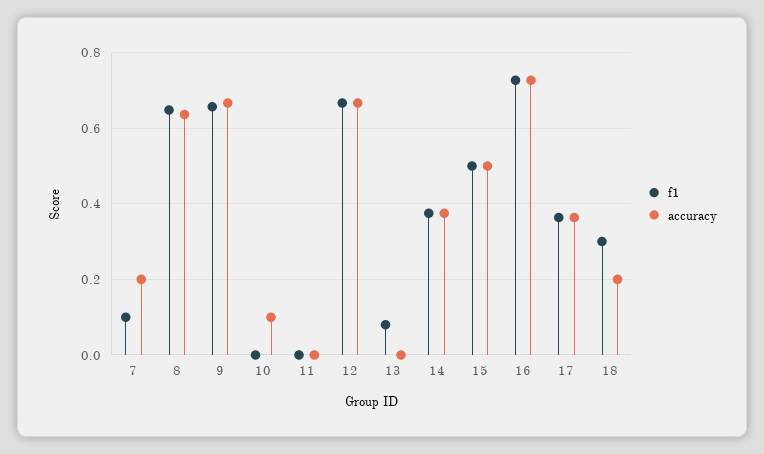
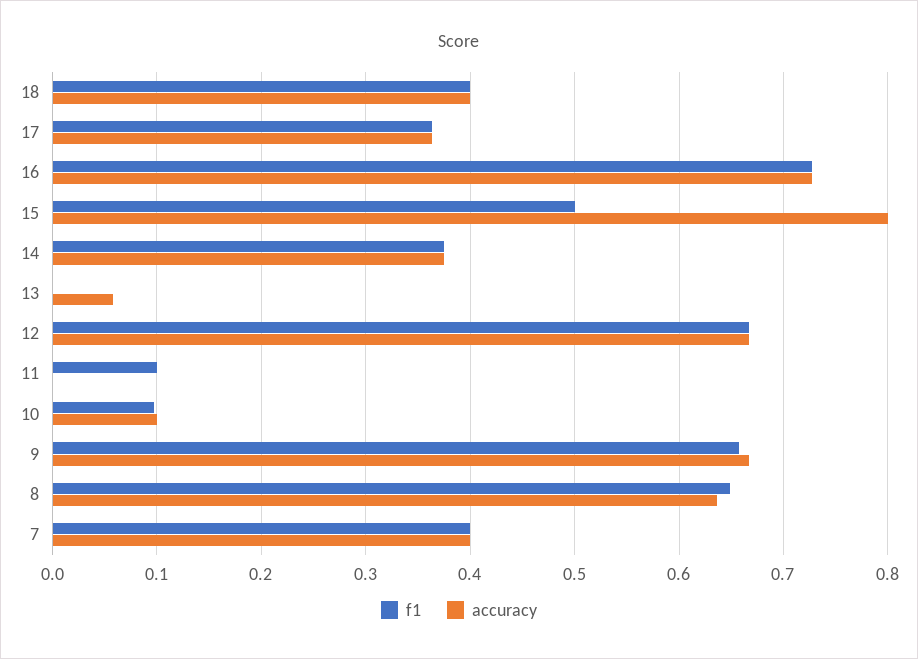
f1, 7: 0.1 -> 0.4
accuracy, 7: 0.2 -> 0.4
f1, 10: 0 -> 0.1
f1, 11: 0 -> 0.1
f1, 13: 0.08 -> 0
accuracy, 13: 0 -> 0.06
accuracy, 15: 0.5 -> 0.8
f1, 18: 0.3 -> 0.4
accuracy, 18: 0.2 -> 0.4

